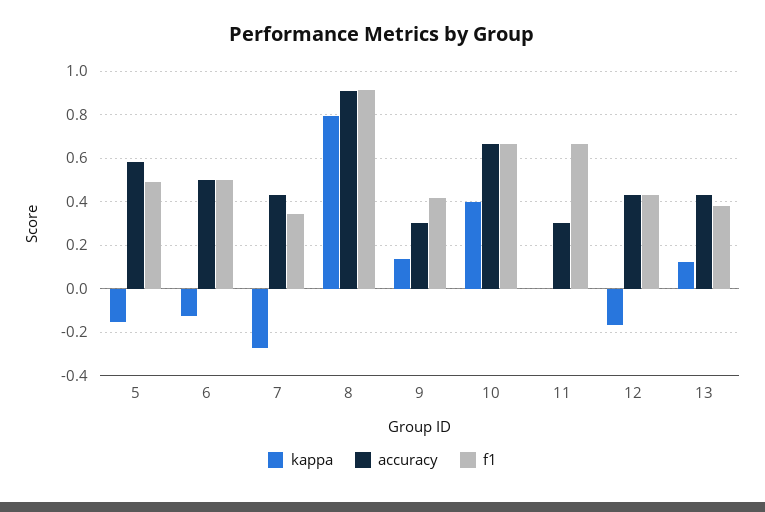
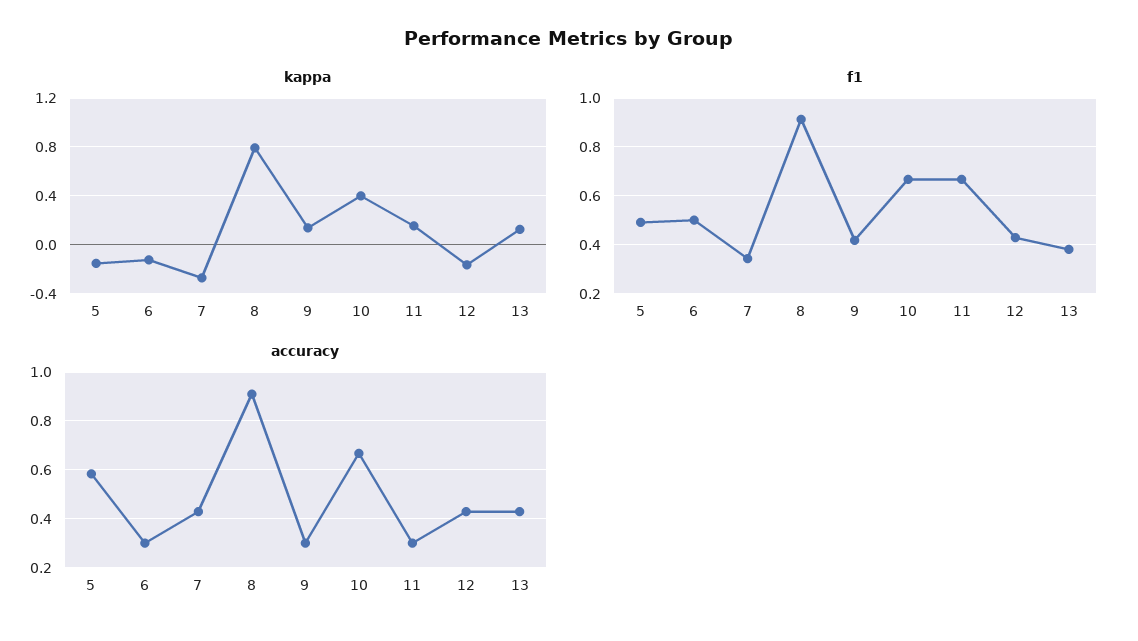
accuracy, 6: 0.5 -> 0.3
kappa, 11: 0 -> 0.15

